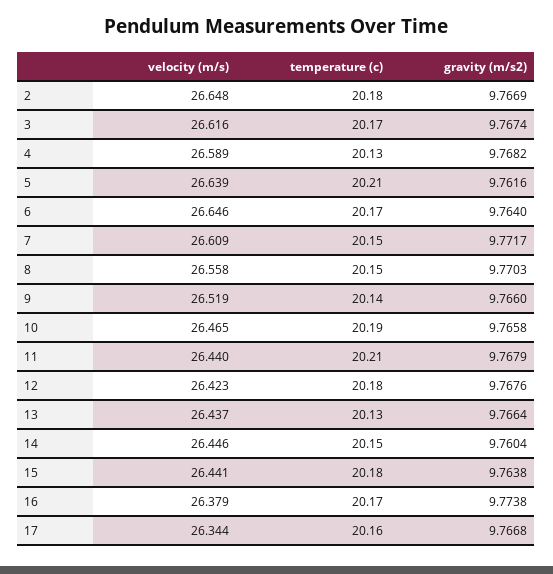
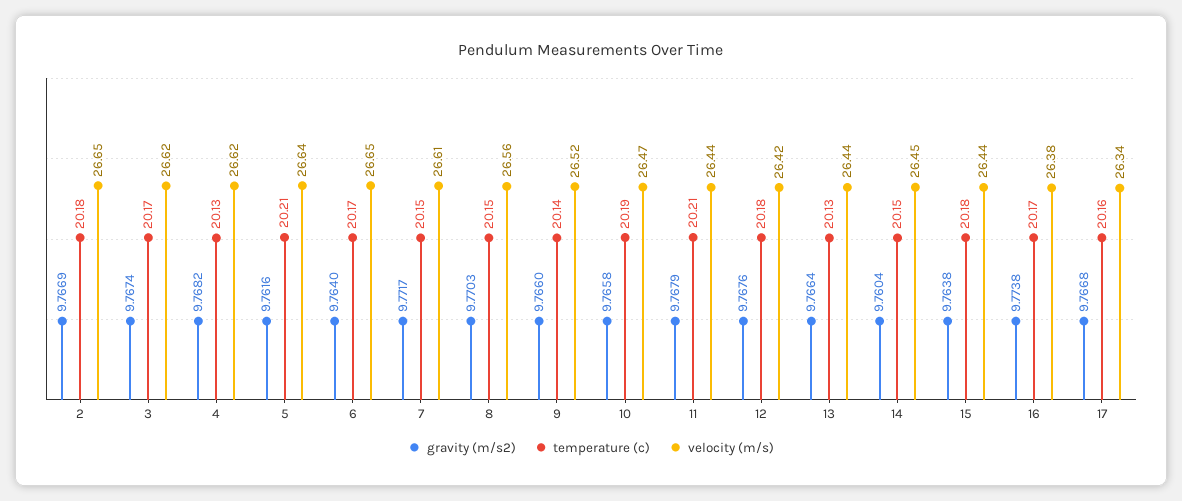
velocity (m/s), 4: 26.589 -> 26.62

